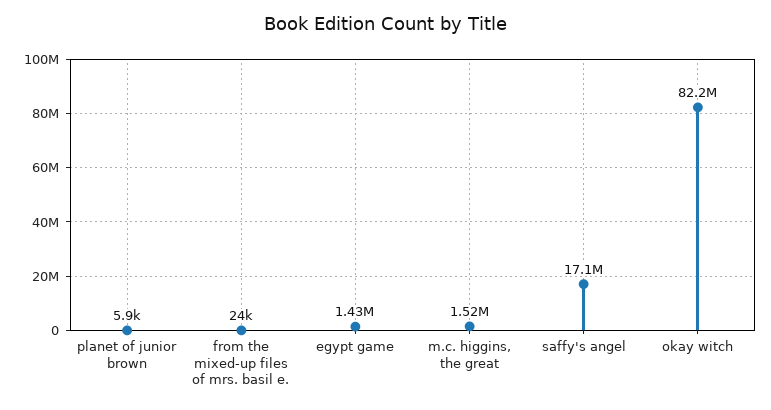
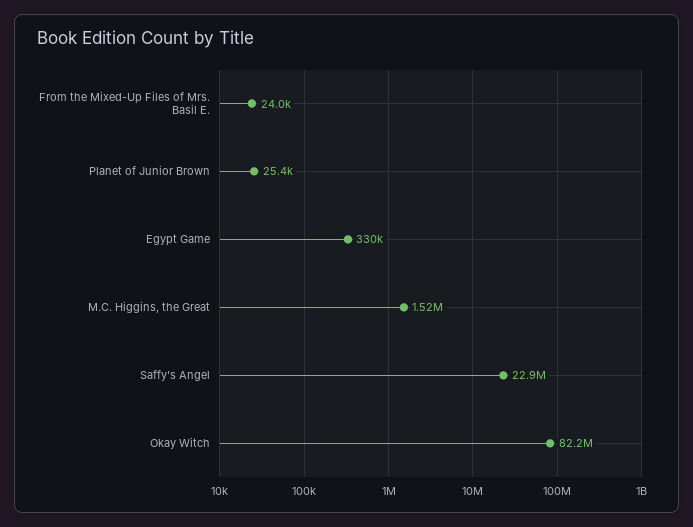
planet of junior brown: 5900 -> 25400
egypt game: 1430000 -> 330000
saffy's angel: 17100000 -> 22900000

